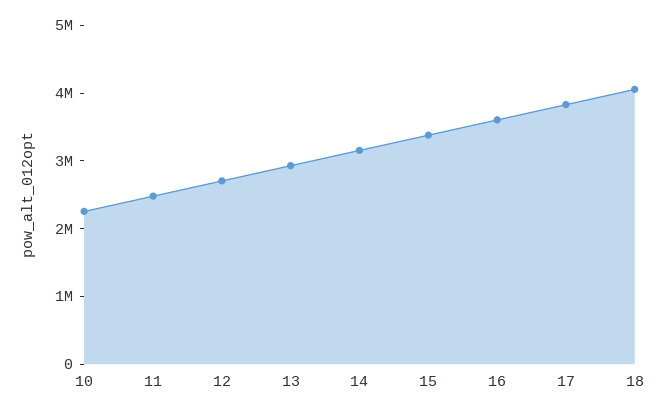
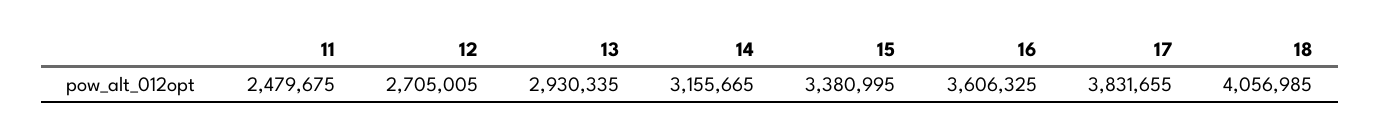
10: 2200000 -> none

